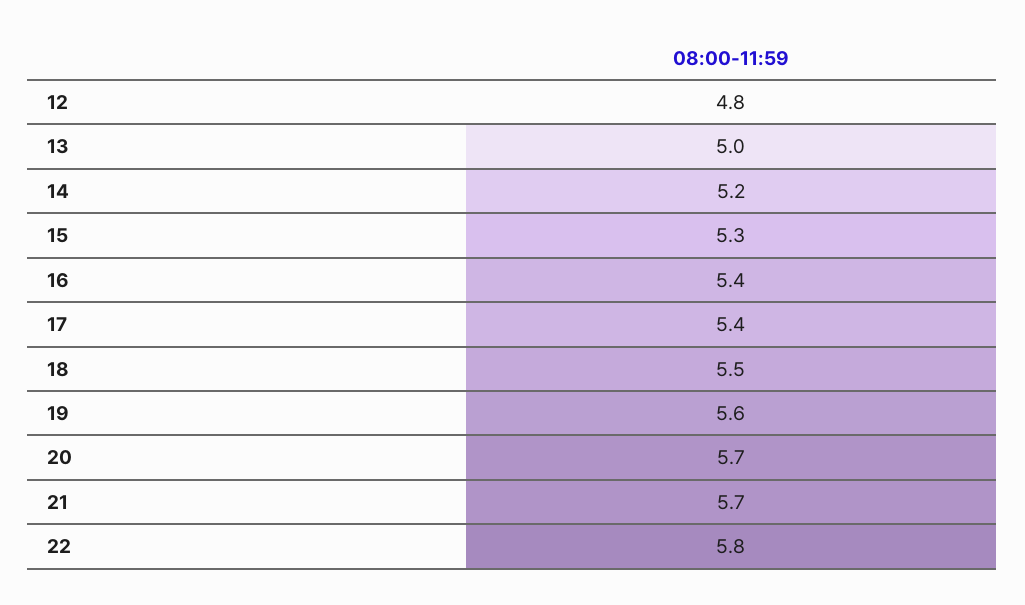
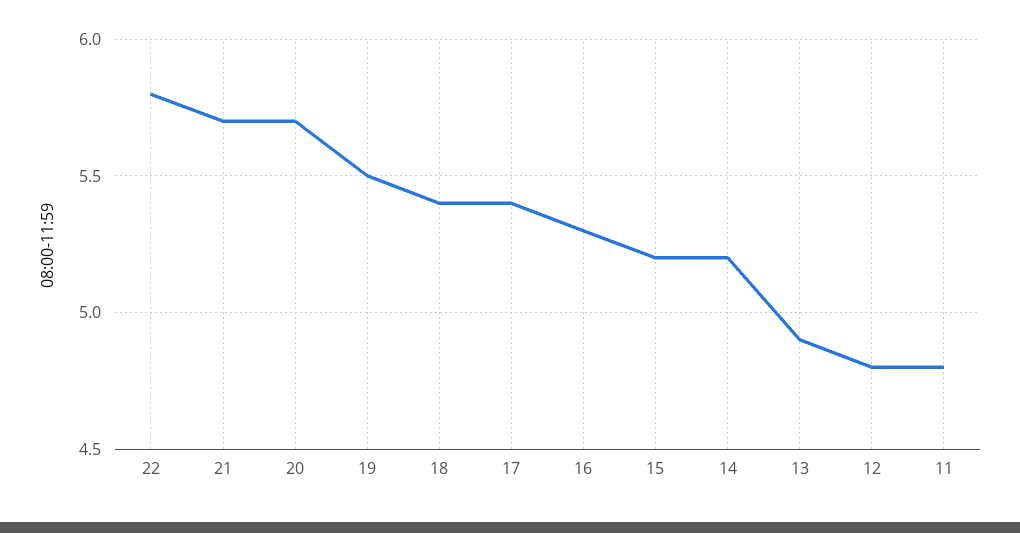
13: 5 -> 4.9
15: 5.3 -> 5.2
16: 5.4 -> 5.3
18: 5.5 -> 5.4
19: 5.6 -> 5.5
11: none -> 4.8

